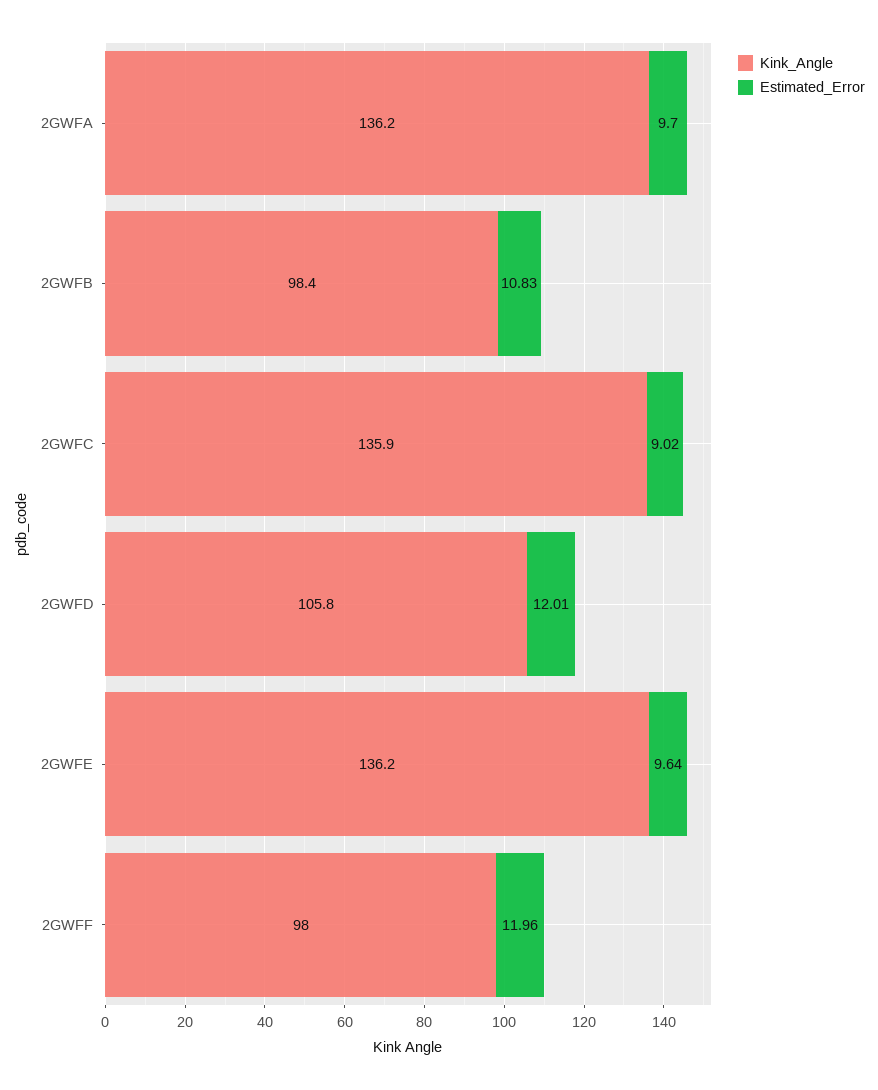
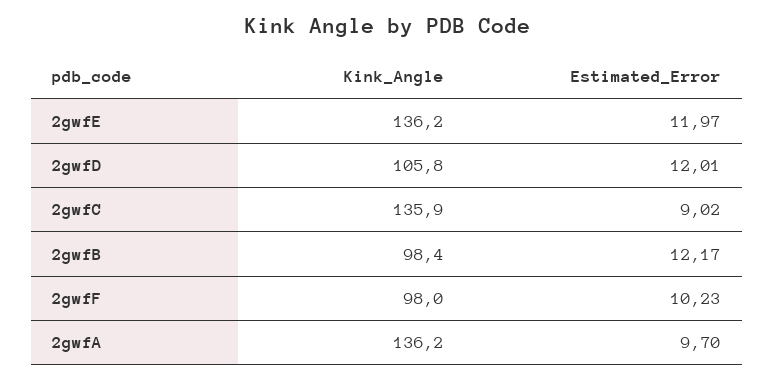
Estimated_Error, 2GWFB: 10.83 -> 12.17
Estimated_Error, 2GWFE: 9.64 -> 11.97
Estimated_Error, 2GWFF: 11.96 -> 10.23

